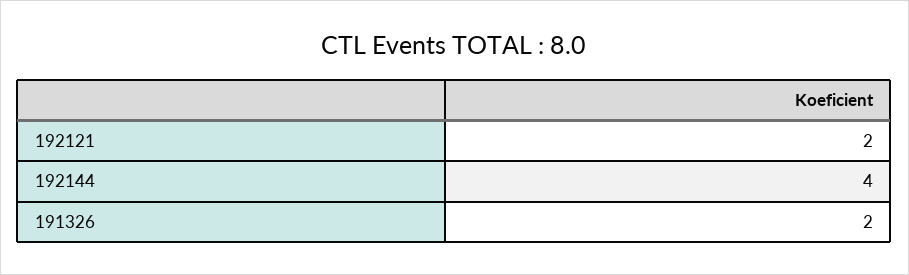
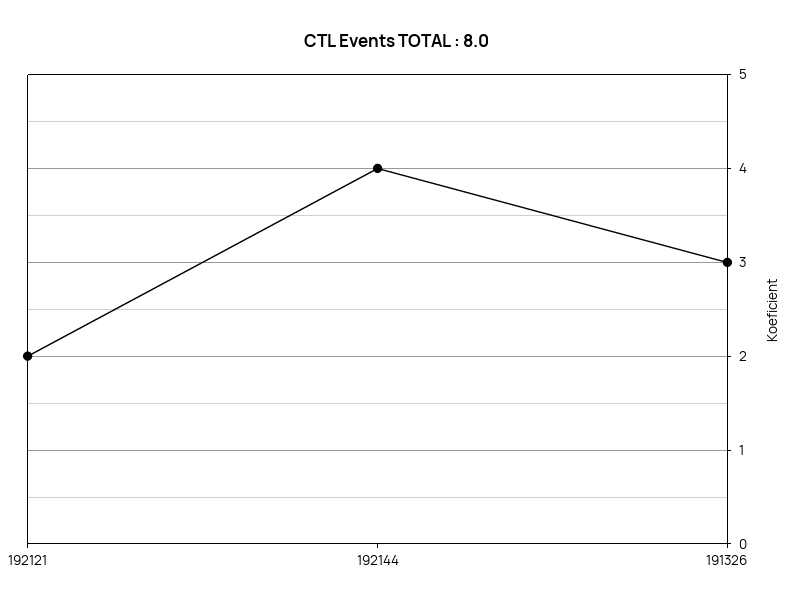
191326: 2 -> 3

